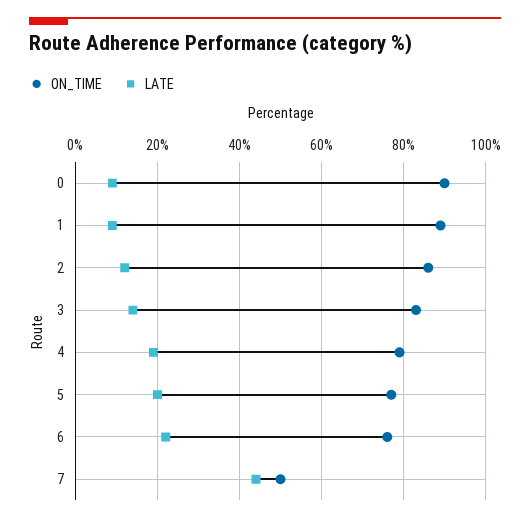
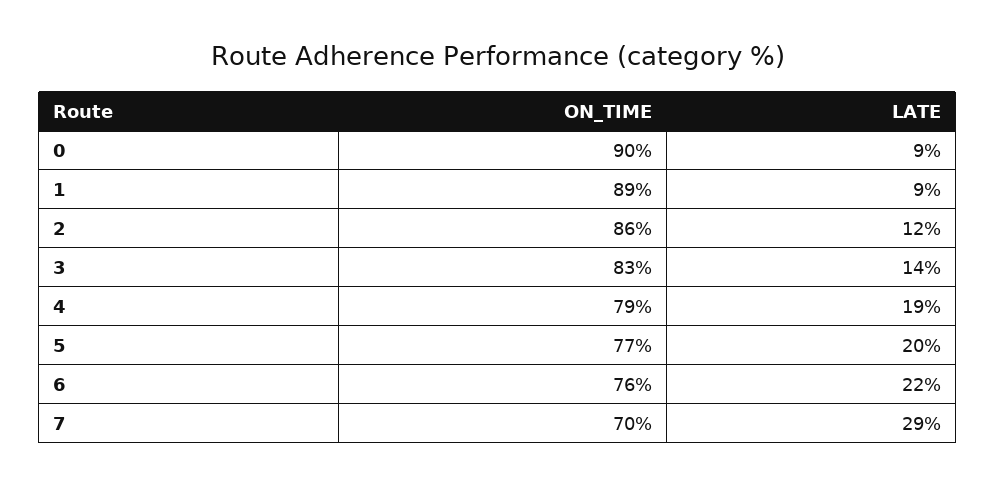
ON_TIME, 7: 50 -> 70
LATE, 7: 45 -> 29

